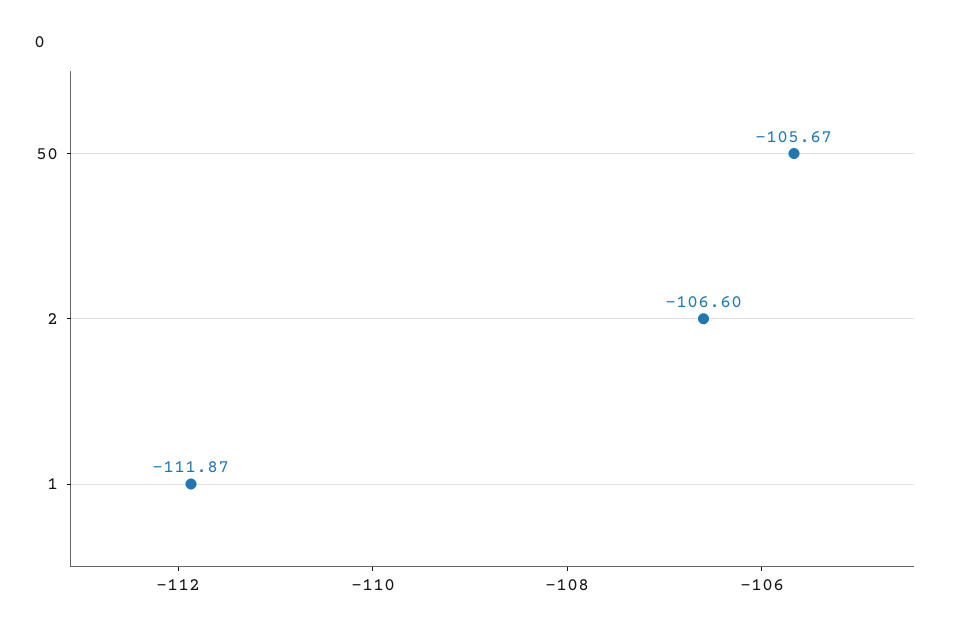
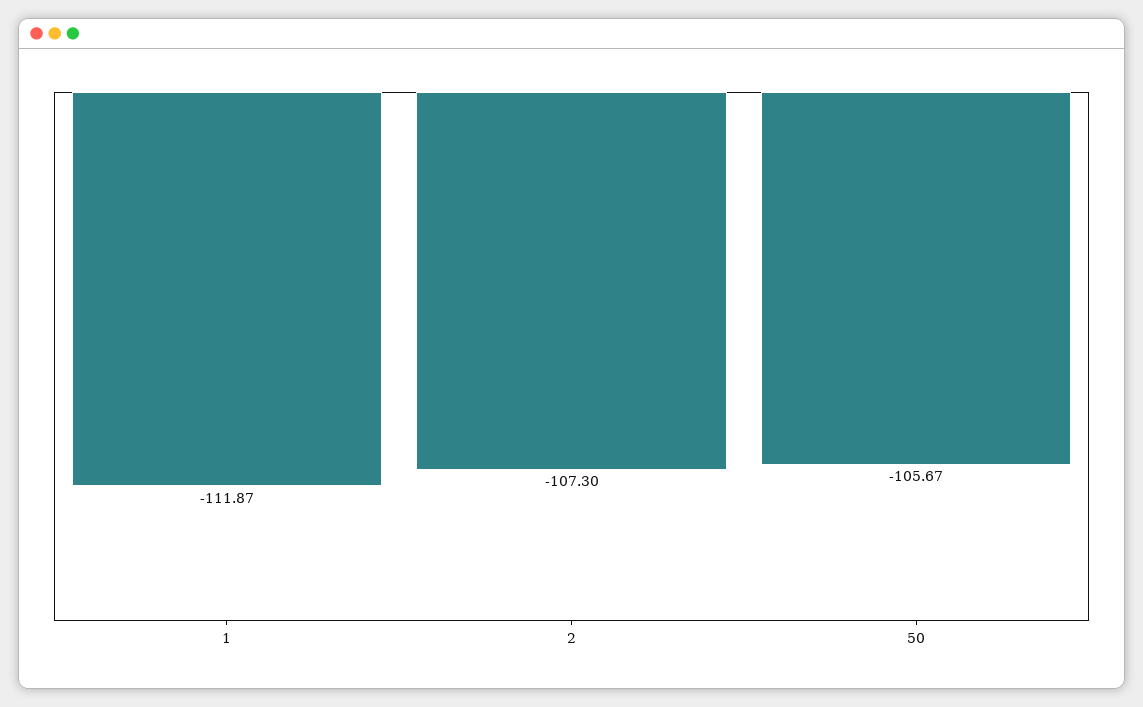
2: -106.6 -> -107.3

